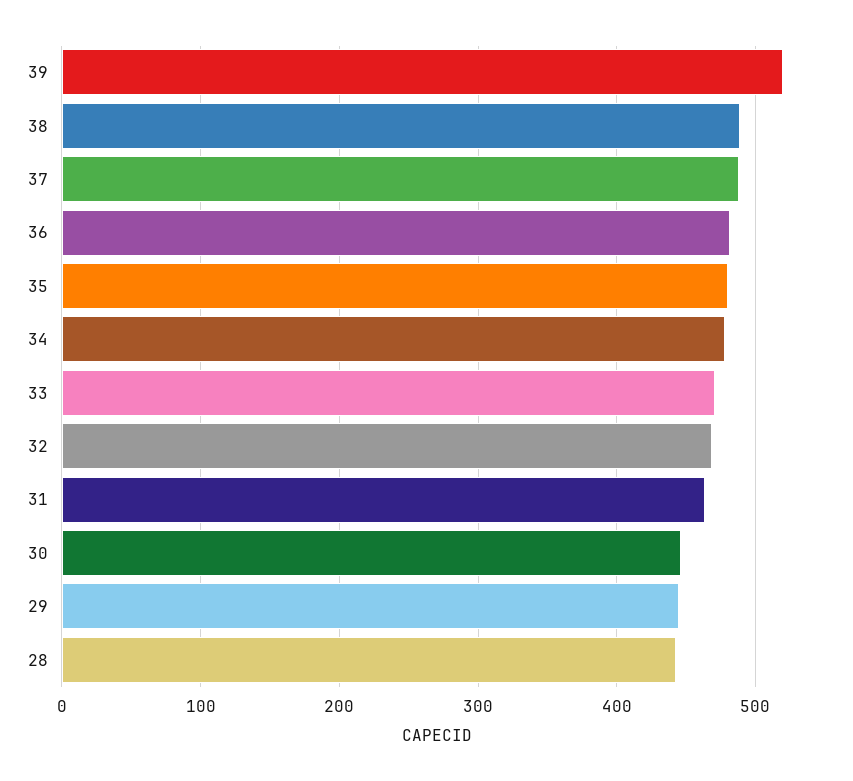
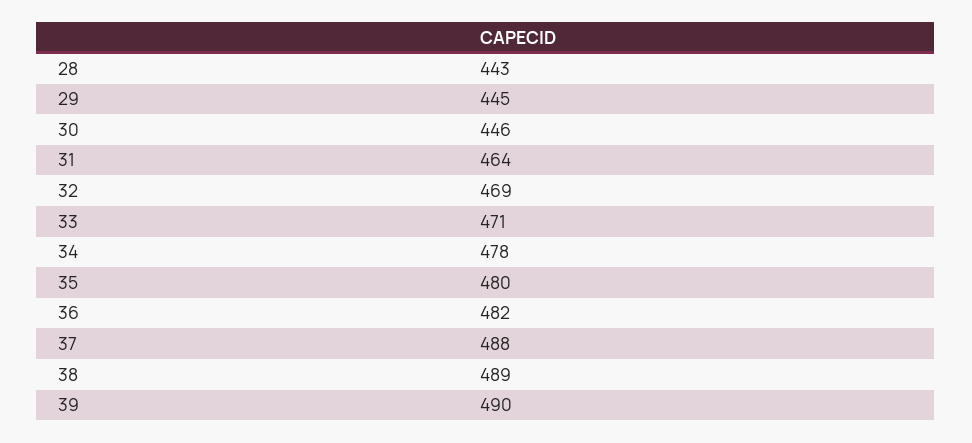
39: 520 -> 490

